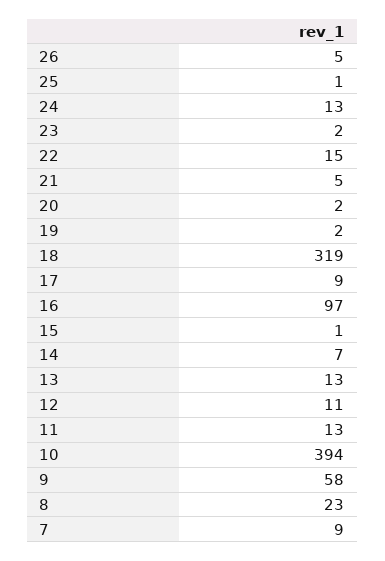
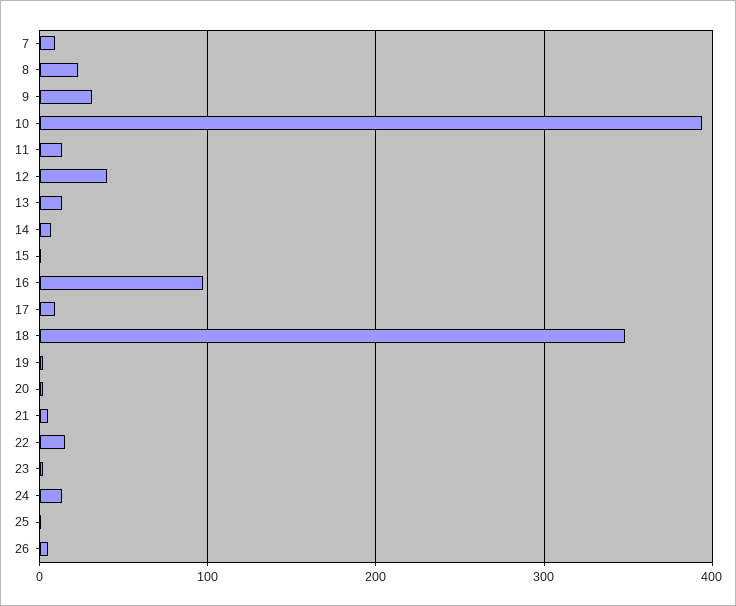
18: 319 -> 350
12: 11 -> 40
9: 58 -> 30

